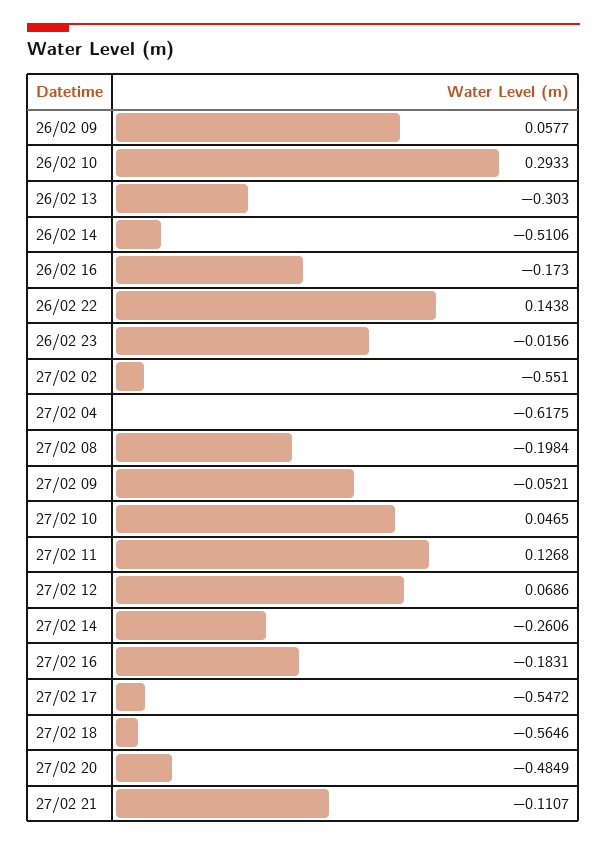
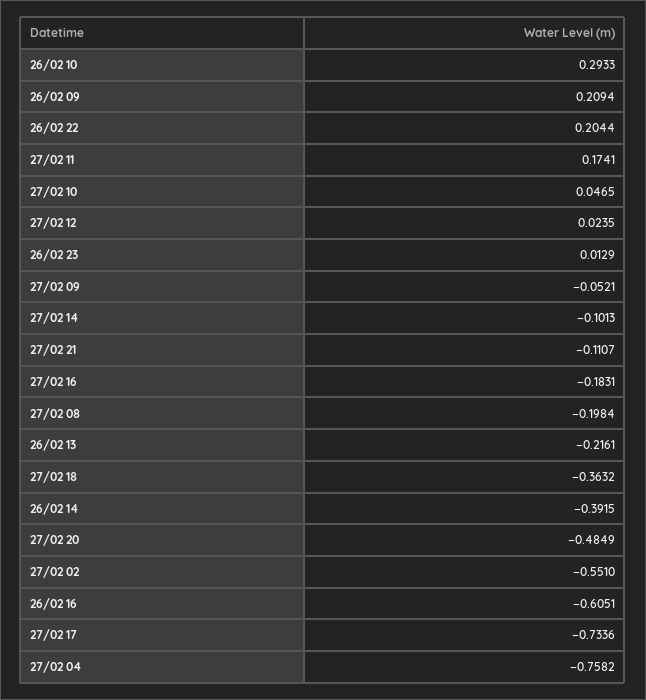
26/02 09: 0.0577 -> 0.2094
26/02 13: -0.303 -> -0.2161
26/02 14: -0.5106 -> -0.3915
26/02 16: -0.173 -> -0.6051
26/02 22: 0.1438 -> 0.2044
26/02 23: -0.0156 -> 0.0129
27/02 04: -0.6175 -> -0.7582
27/02 11: 0.1268 -> 0.1741
27/02 12: 0.0686 -> 0.0235
27/02 14: -0.2606 -> -0.1013
27/02 17: -0.5472 -> -0.7336
27/02 18: -0.5646 -> -0.3632

